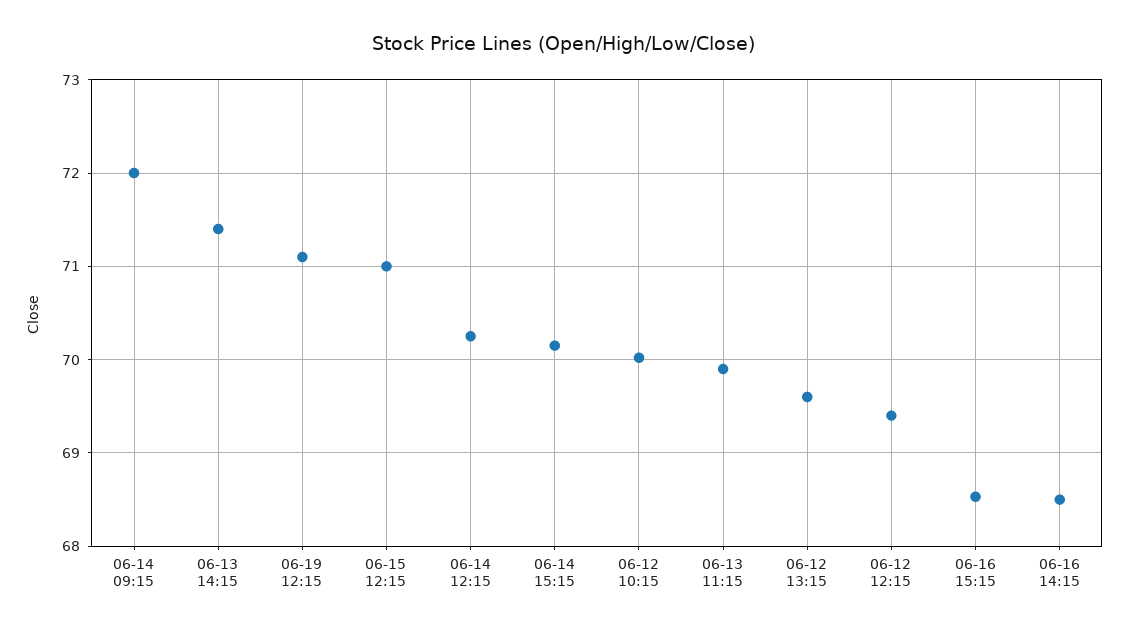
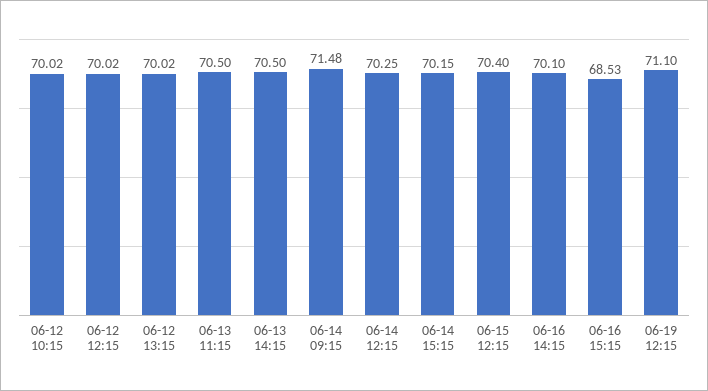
06-14 09:15: 72 -> 71.48
06-13 14:15: 71.4 -> 70.5
06-15 12:15: 71 -> 70.4
06-13 11:15: 69.9 -> 70.5
06-12 13:15: 69.6 -> 70.02
06-12 12:15: 69.4 -> 70.02
06-16 14:15: 68.5 -> 70.1

